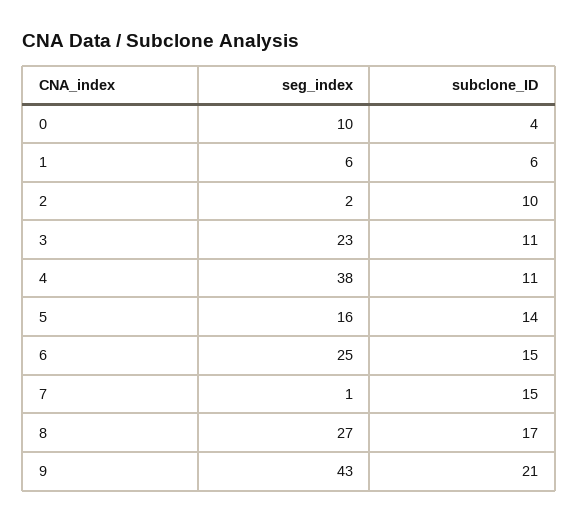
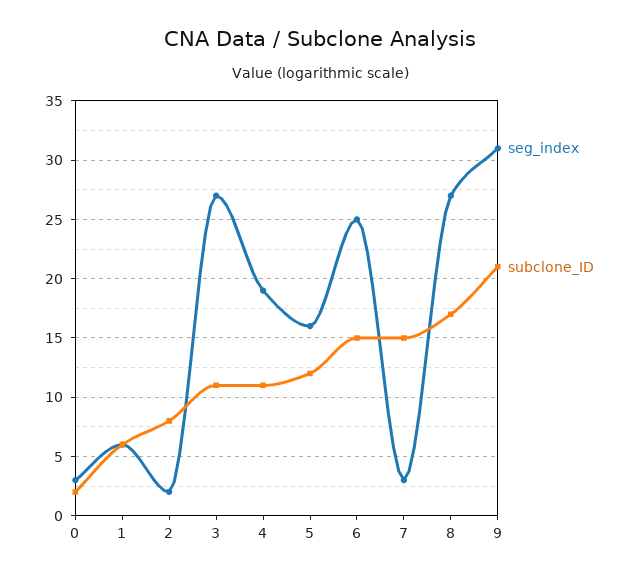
seg_index, 0: 10 -> 3
subclone_ID, 0: 4 -> 2
subclone_ID, 2: 10 -> 8
seg_index, 3: 23 -> 27
seg_index, 4: 38 -> 19
subclone_ID, 5: 14 -> 12
seg_index, 7: 1 -> 3
seg_index, 9: 43 -> 31

